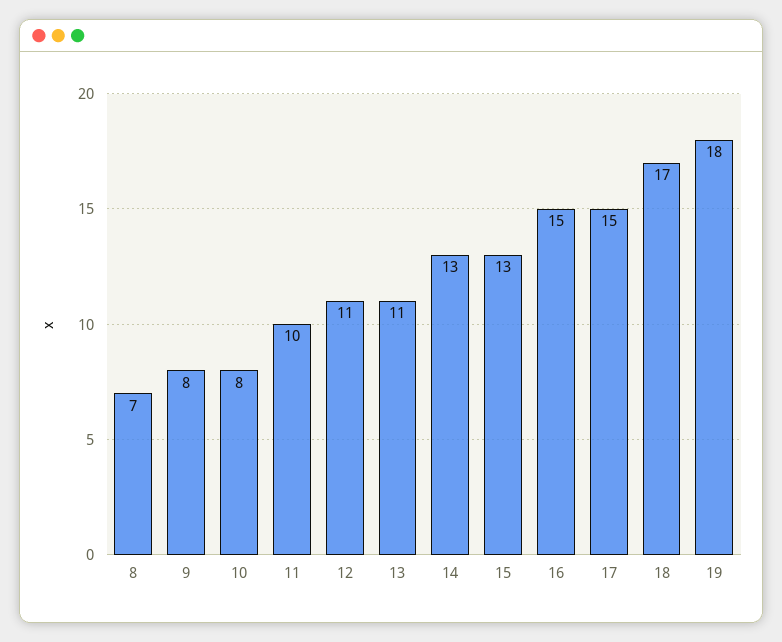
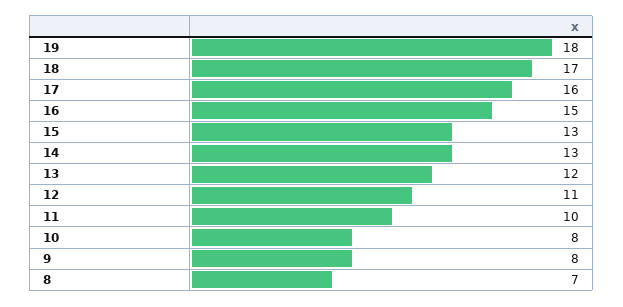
13: 11 -> 12
17: 15 -> 16

